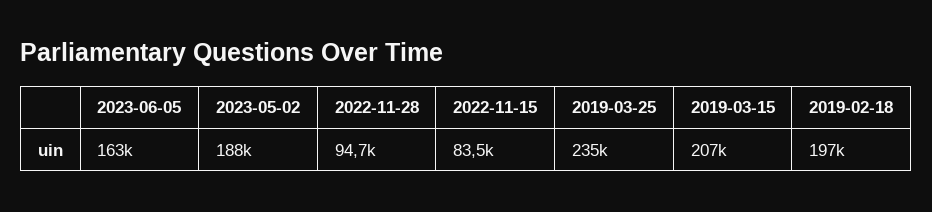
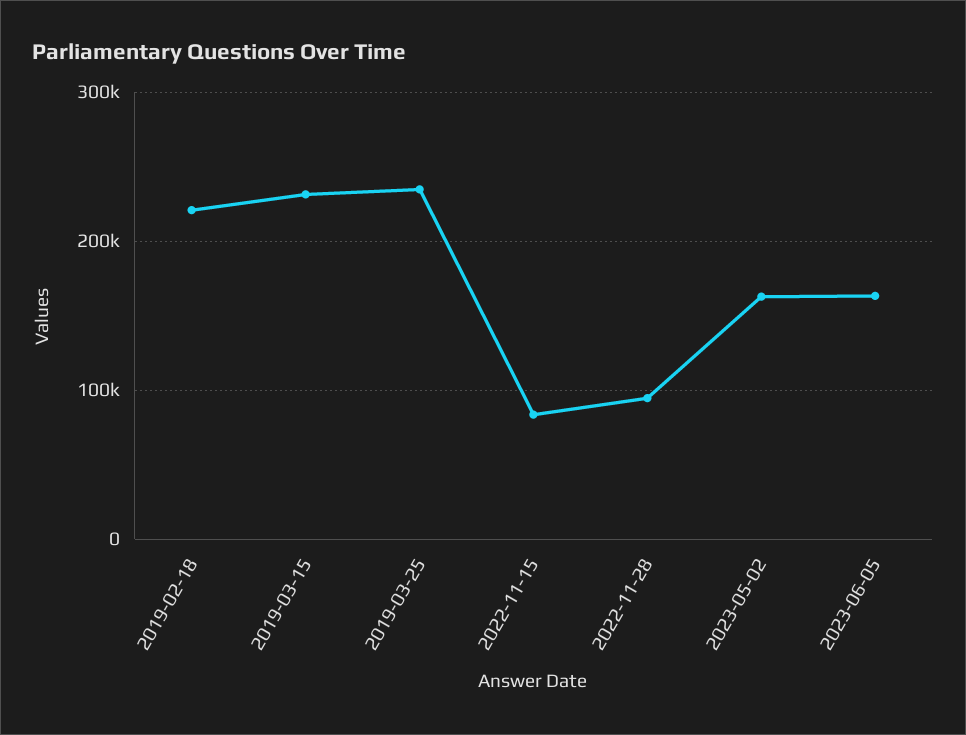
2023-05-02: 188000 -> 160000
2019-03-15: 207000 -> 230000
2019-02-18: 197000 -> 220000

